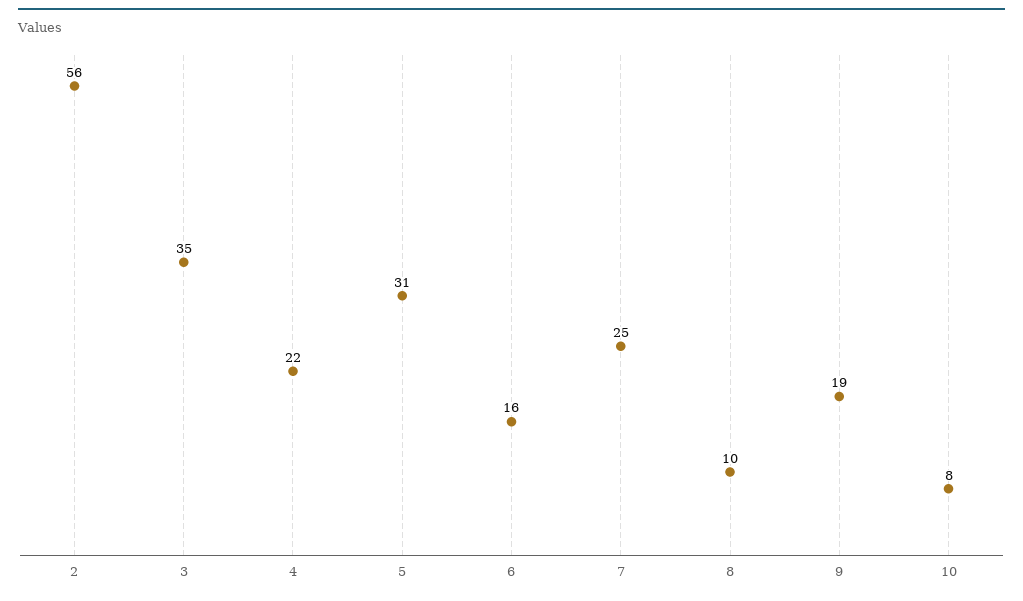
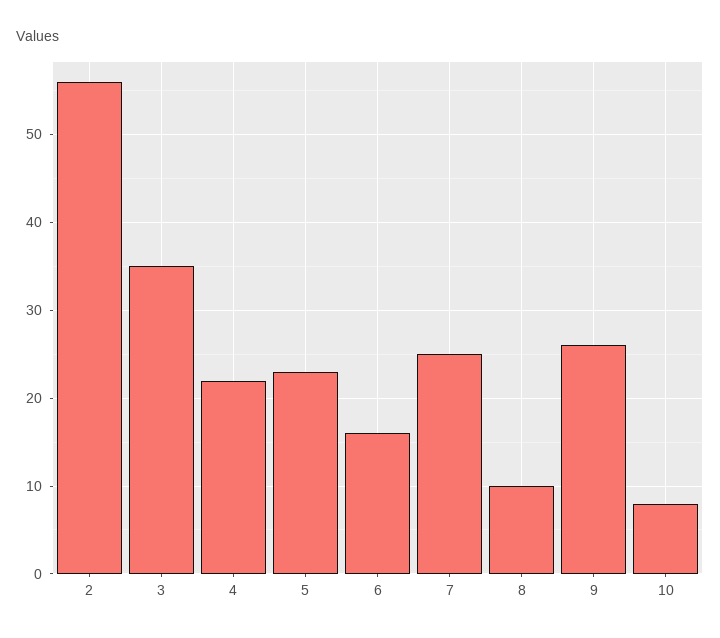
5: 31 -> 23
9: 19 -> 26

